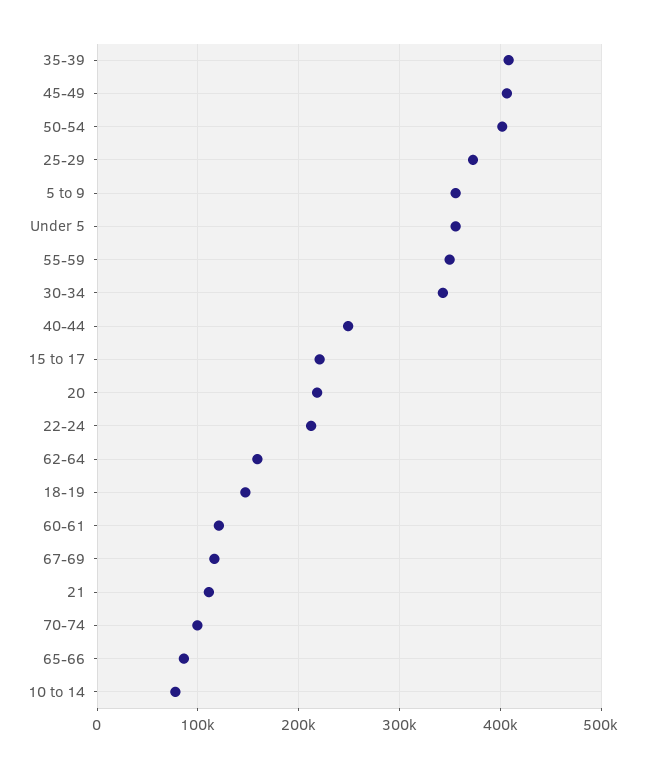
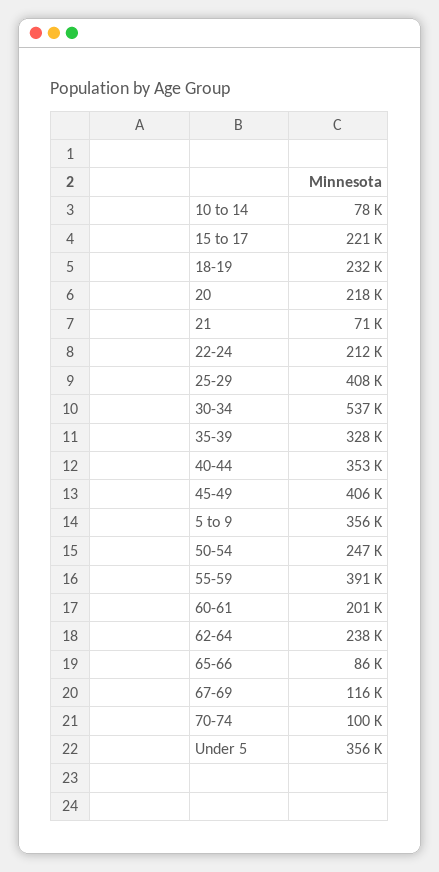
35-39: 410000 -> 328000
50-54: 400000 -> 247000
25-29: 370000 -> 408000
55-59: 350000 -> 391000
30-34: 340000 -> 537000
40-44: 250000 -> 353000
62-64: 160000 -> 238000
18-19: 150000 -> 232000
60-61: 120000 -> 201000
21: 110000 -> 71000

